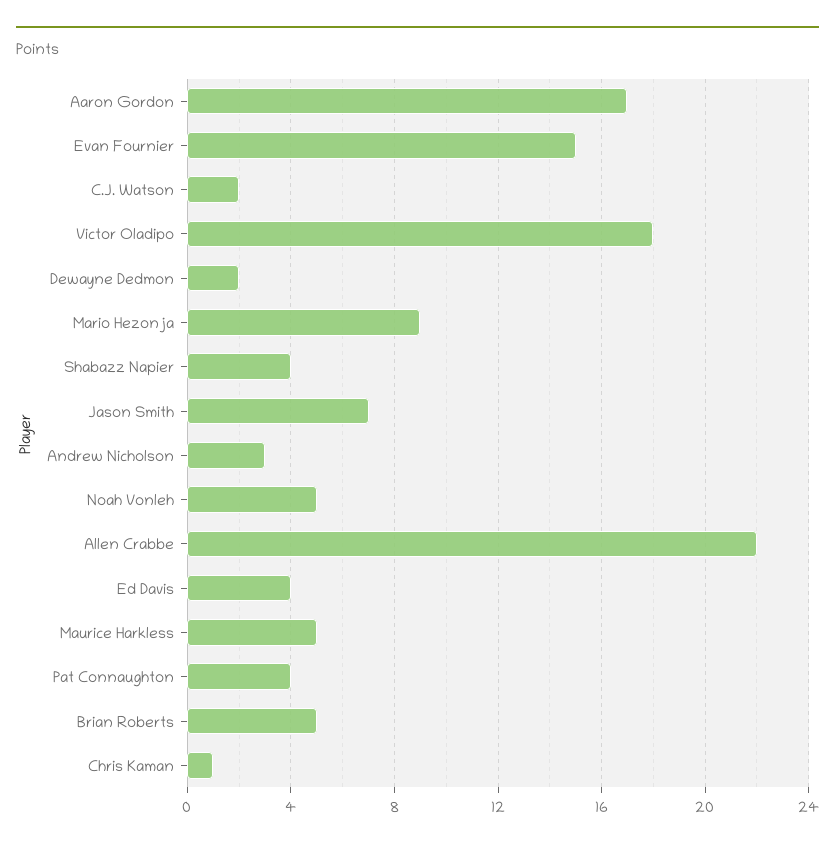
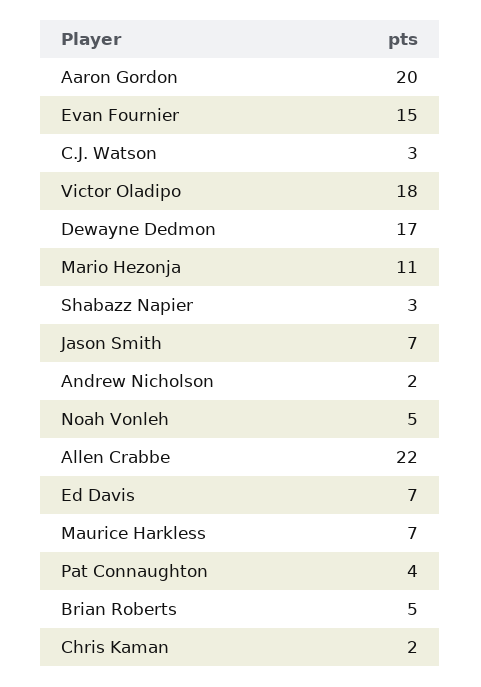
Aaron Gordon: 17 -> 20
C.J. Watson: 2 -> 3
Dewayne Dedmon: 2 -> 17
Mario Hezonja: 9 -> 11
Shabazz Napier: 4 -> 3
Andrew Nicholson: 3 -> 2
Ed Davis: 4 -> 7
Maurice Harkless: 5 -> 7
Chris Kaman: 1 -> 2

